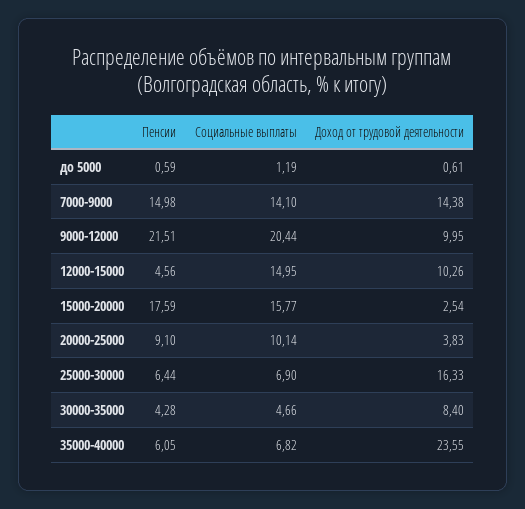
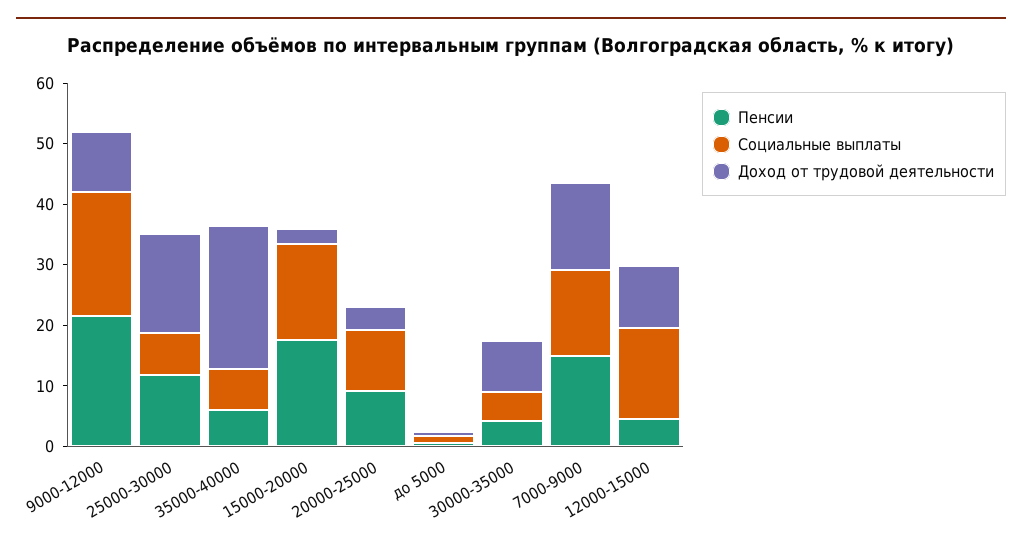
Пенсии, 25000-30000: 6.44 -> 12

